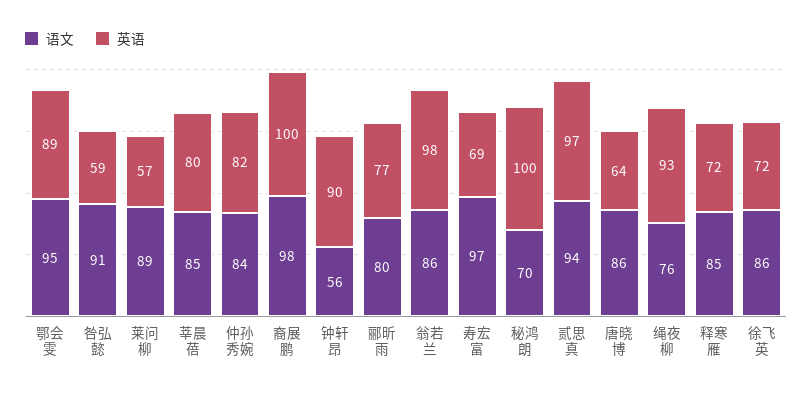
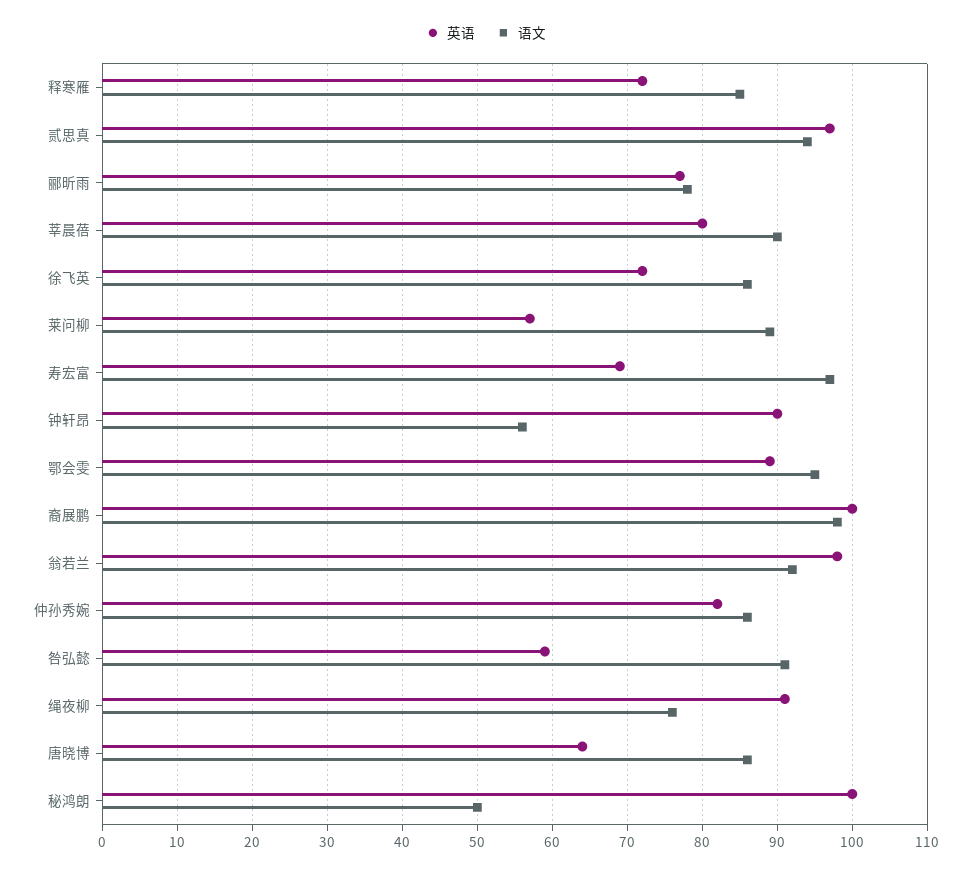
语文, 莘晨蓓: 85 -> 90
语文, 仲孙秀婉: 84 -> 86
语文, 郦昕雨: 80 -> 78
语文, 翁若兰: 86 -> 92
语文, 秘鸿朗: 70 -> 50
英语, 绳夜柳: 93 -> 91

